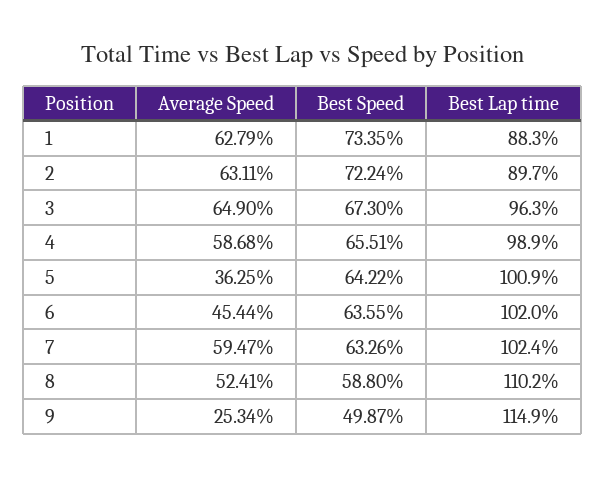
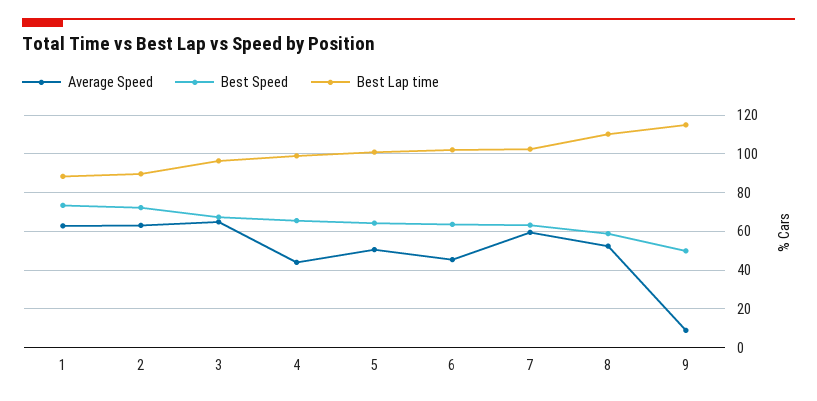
Average Speed, 4: 58.68 -> 45
Average Speed, 5: 36.25 -> 50
Average Speed, 9: 25.34 -> 10

